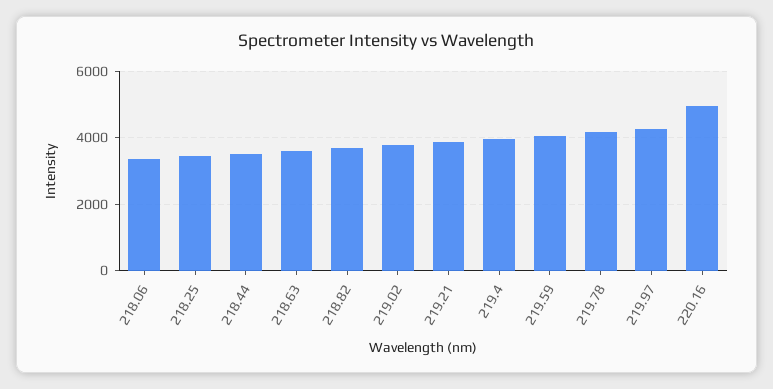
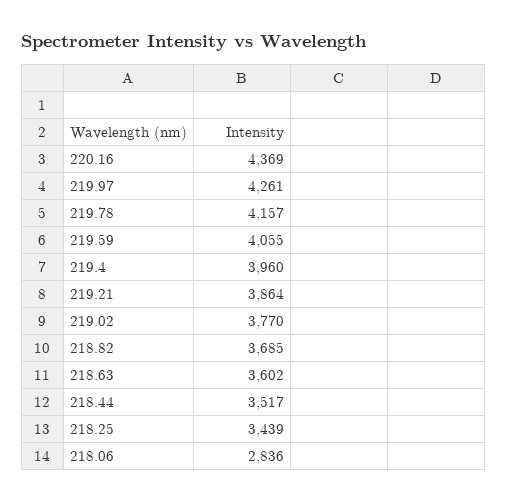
218.06: 3400 -> 2836
220.16: 5000 -> 4369

